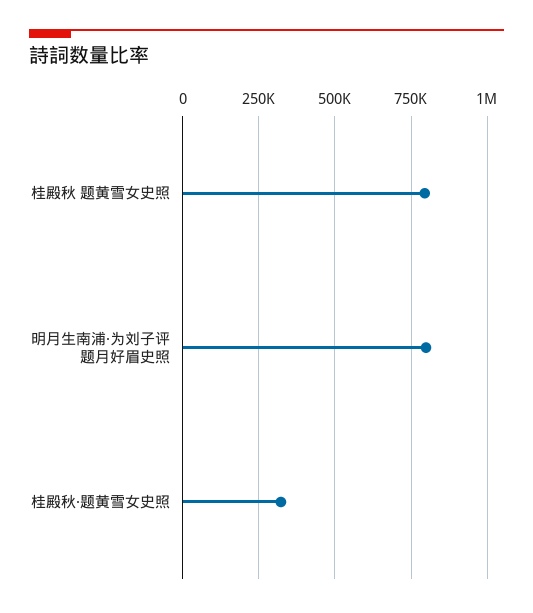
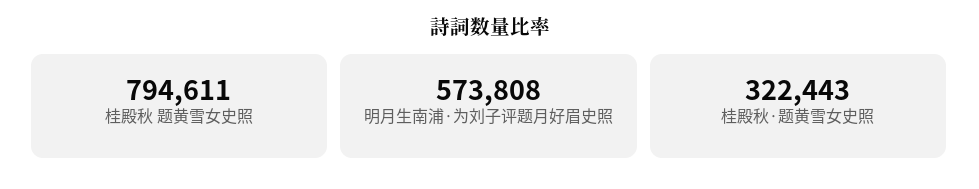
明月生南浦·为刘子评题月好眉史照: 800000 -> 573808

